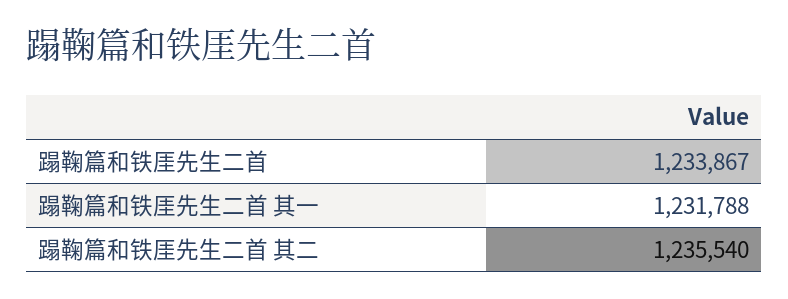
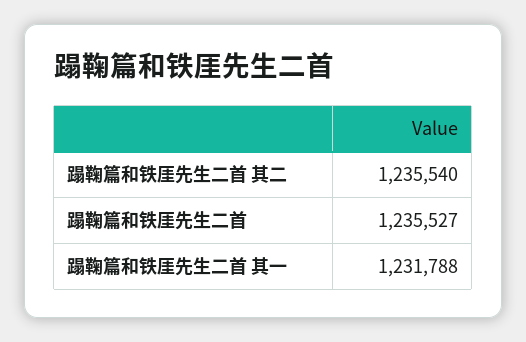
蹋鞠篇和铁厓先生二首: 1233867 -> 1235527

